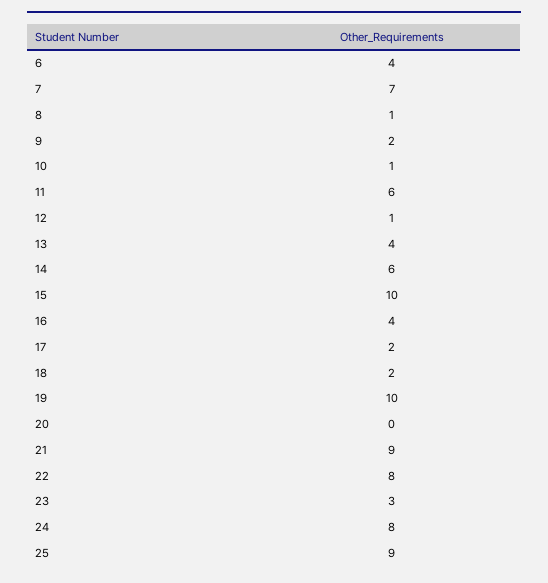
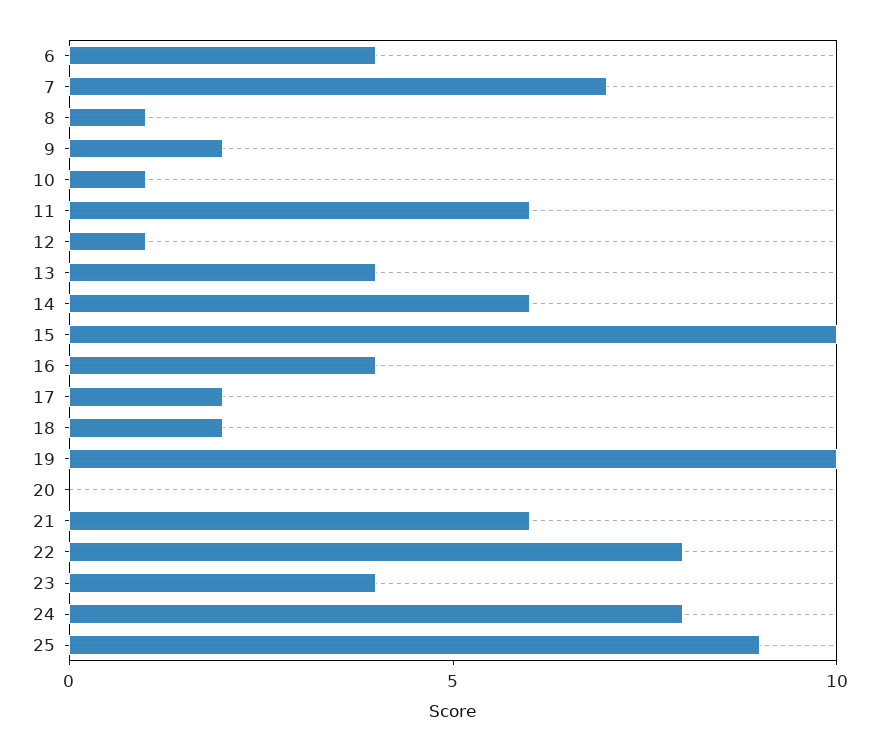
21: 9 -> 6
23: 3 -> 4

